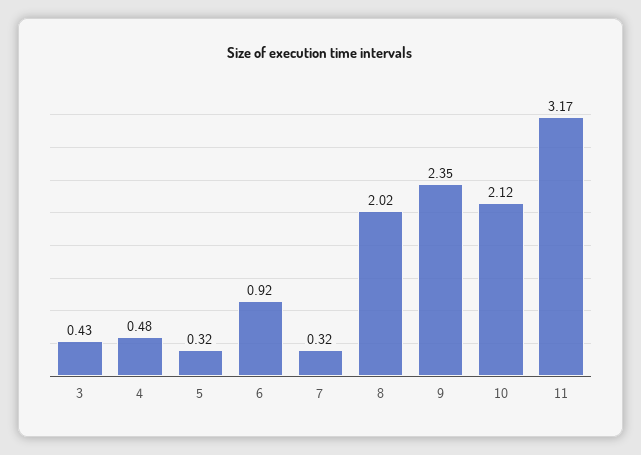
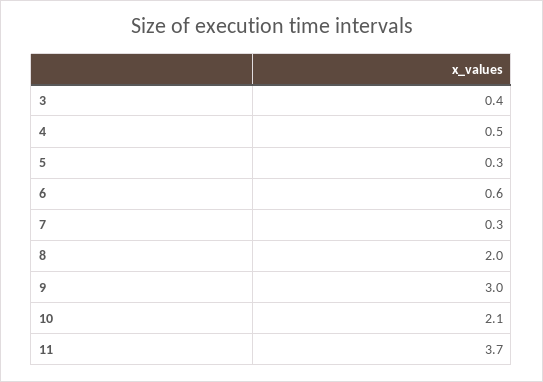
6: 0.92 -> 0.6
9: 2.35 -> 3
11: 3.17 -> 3.7

